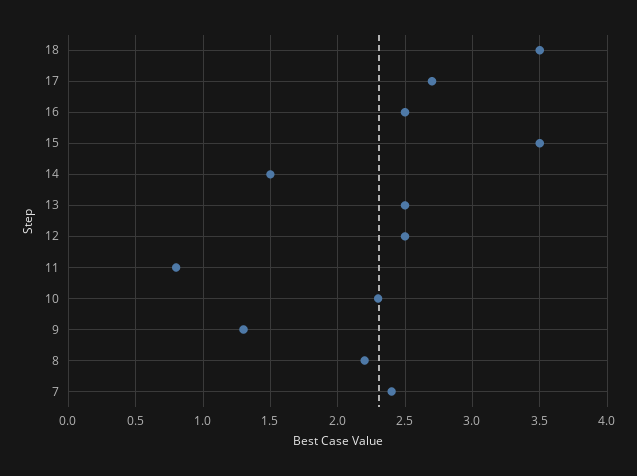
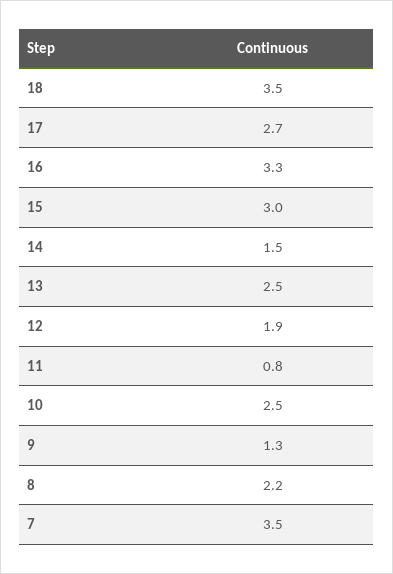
16: 2.5 -> 3.3
15: 3.5 -> 3
12: 2.5 -> 1.9
10: 2.3 -> 2.5
7: 2.4 -> 3.5

